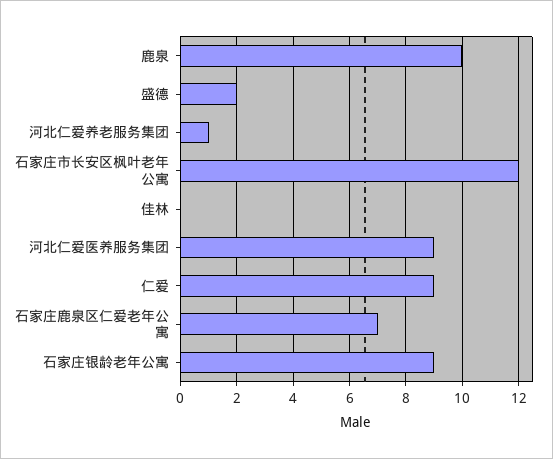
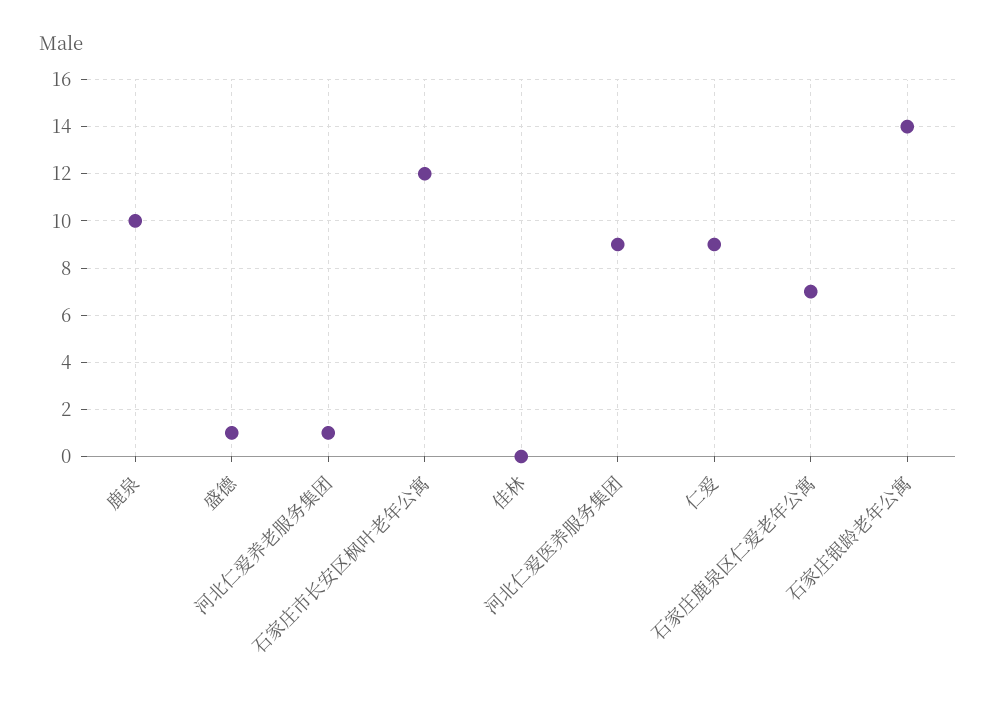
盛德: 2 -> 1
石家庄银龄老年公寓: 9 -> 14

